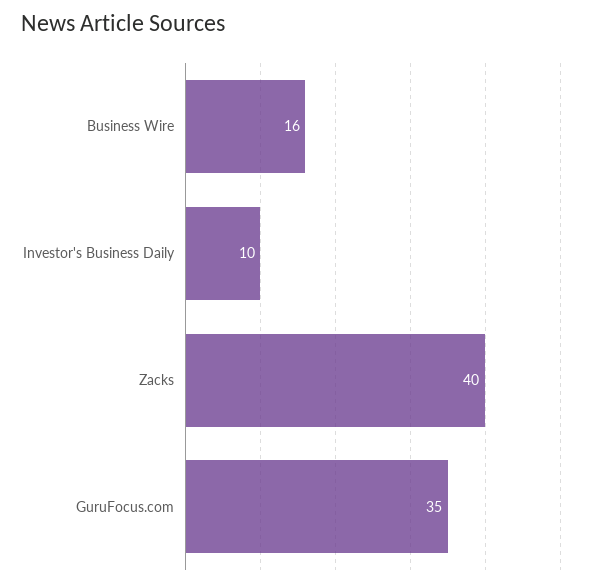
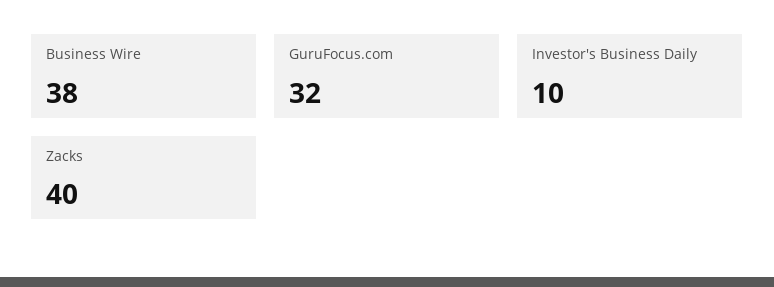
Business Wire: 16 -> 38
GuruFocus.com: 35 -> 32

